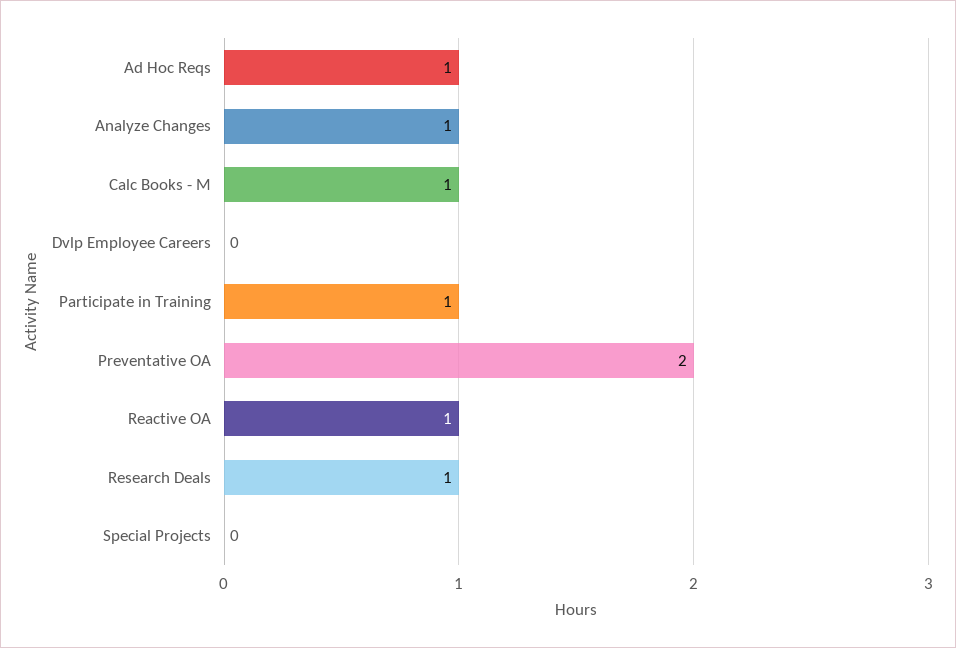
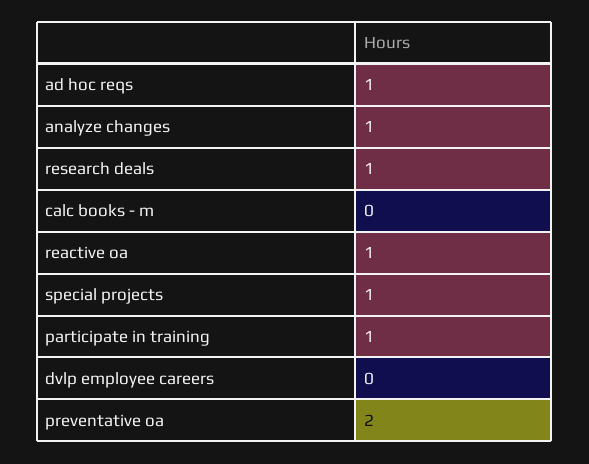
Calc Books - M: 1 -> 0
Special Projects: 0 -> 1

